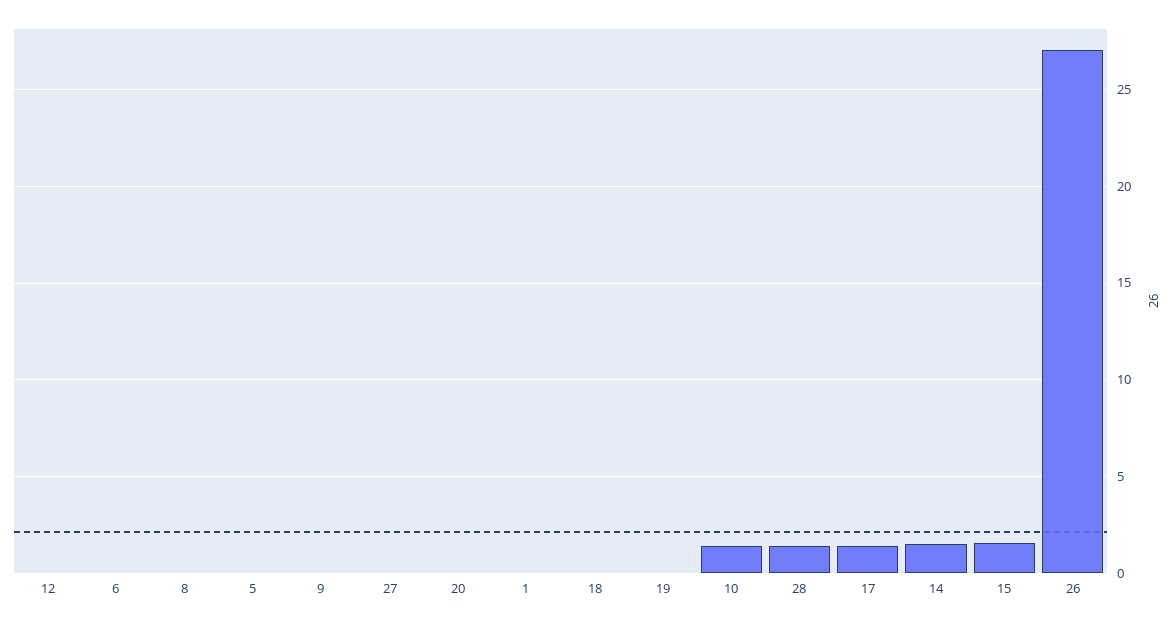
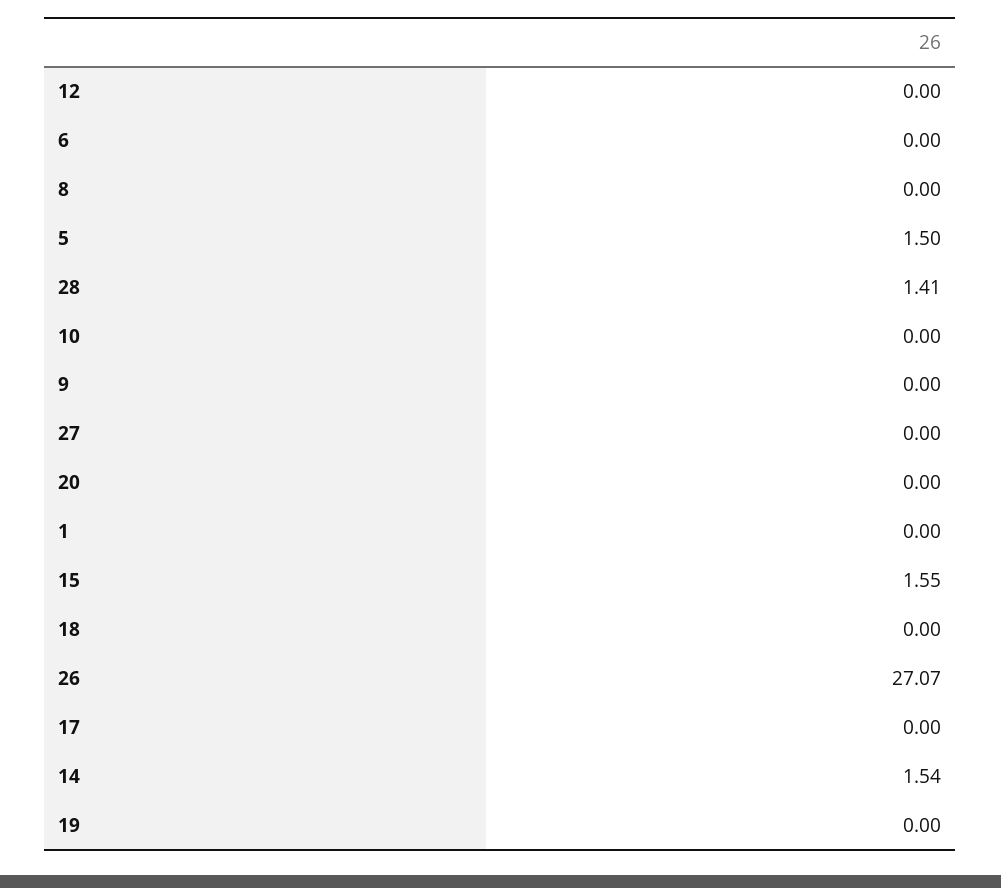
5: 0 -> 1.5
10: 1.5 -> 0
17: 1.5 -> 0

